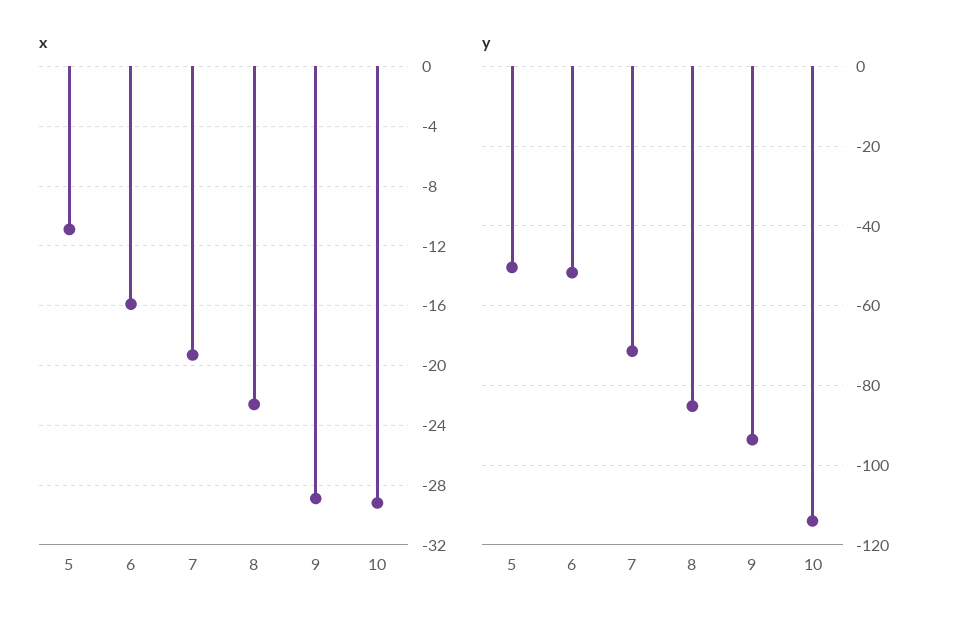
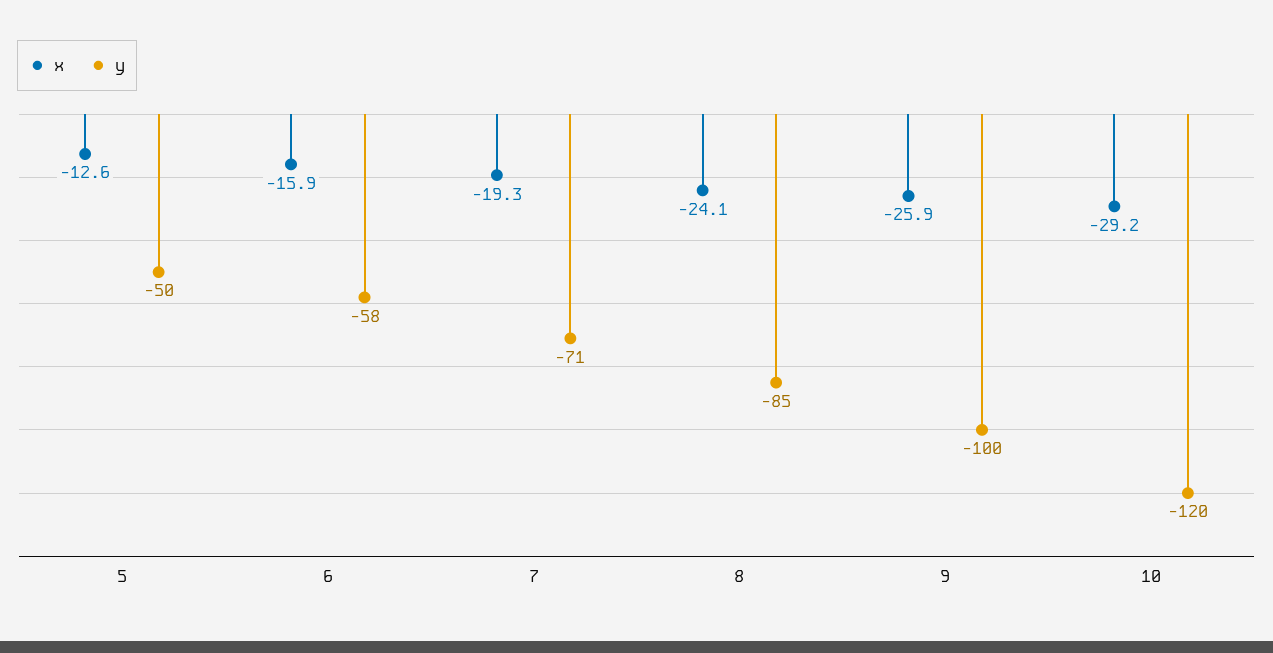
x, 5: -11 -> -12.6
x, 8: -22.5 -> -24.1
x, 9: -29 -> -25.9
y, 6: -52 -> -58
y, 9: -94 -> -100
y, 10: -114 -> -120

